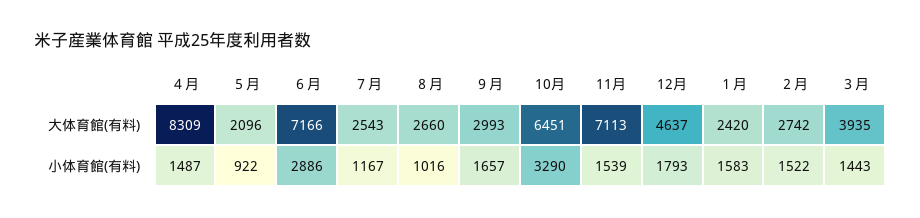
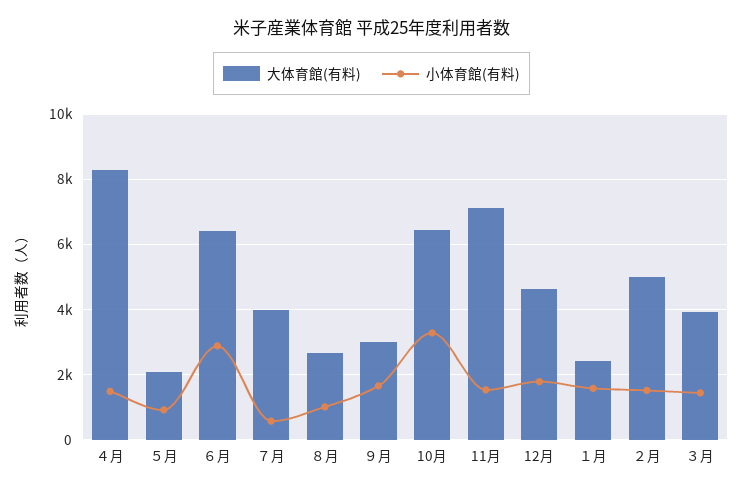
大体育館(有料), ６月: 7166 -> 6400
大体育館(有料), ７月: 2543 -> 4000
大体育館(有料), ２月: 2742 -> 5000
小体育館(有料), ７月: 1167 -> 600

